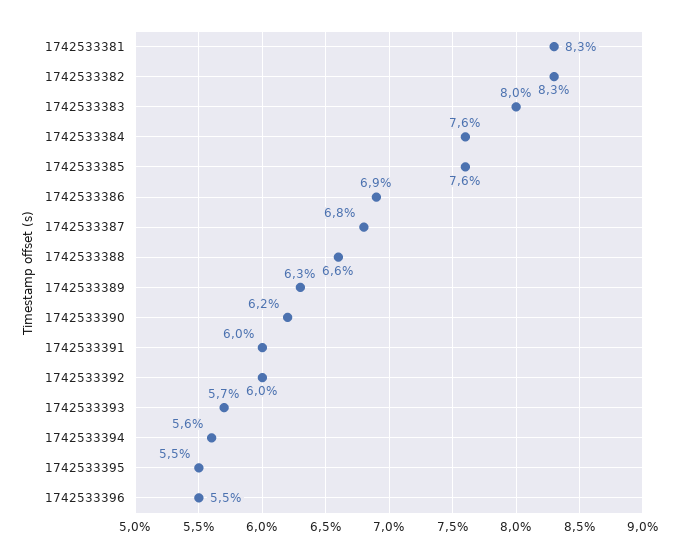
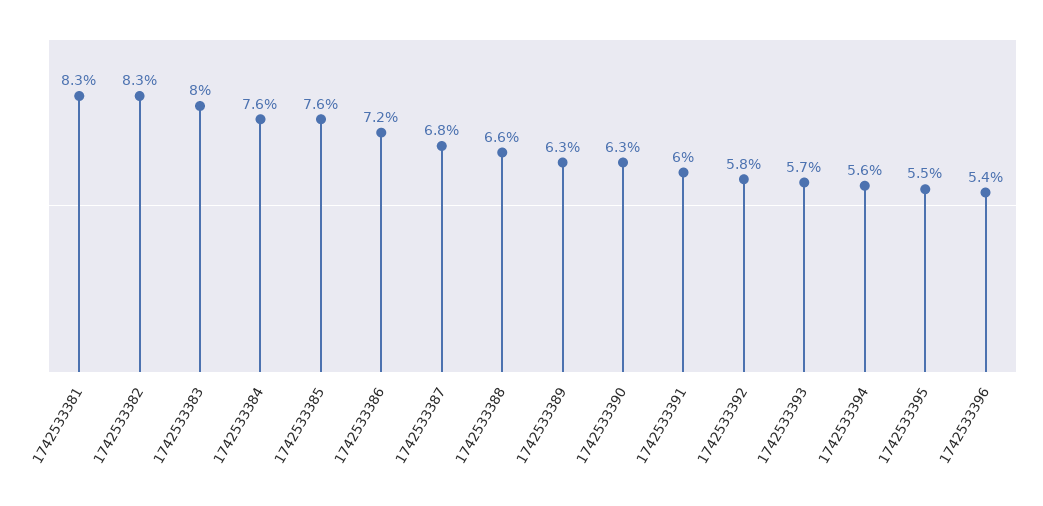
1742533386: 6.9 -> 7.2
1742533390: 6.2 -> 6.3
1742533392: 6 -> 5.8
1742533396: 5.5 -> 5.4

